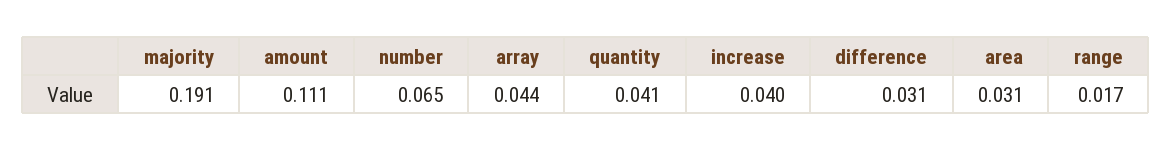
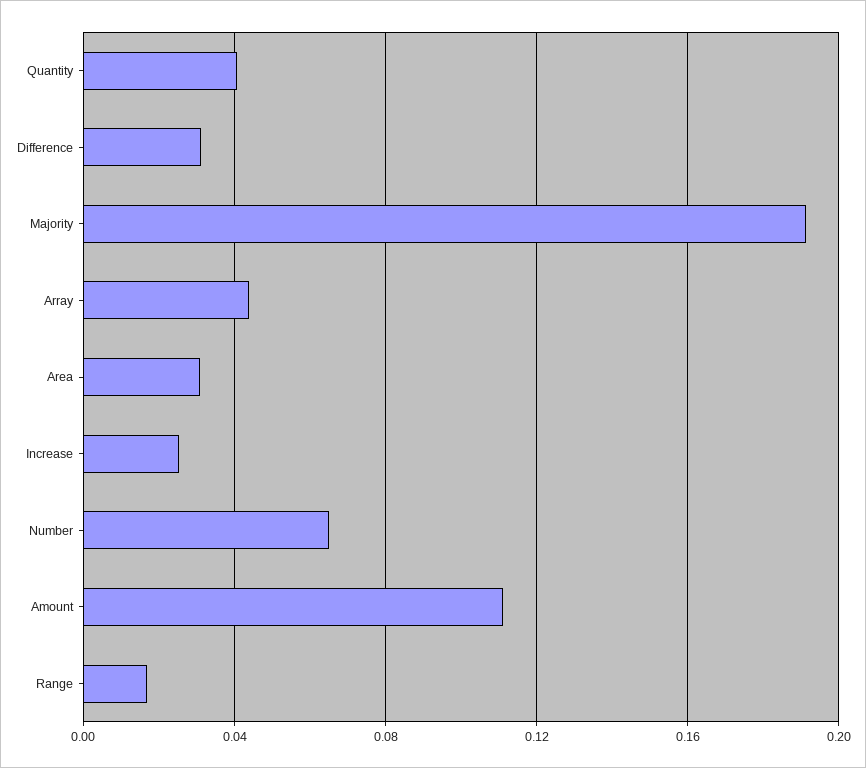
increase: 0.04 -> 0.025

